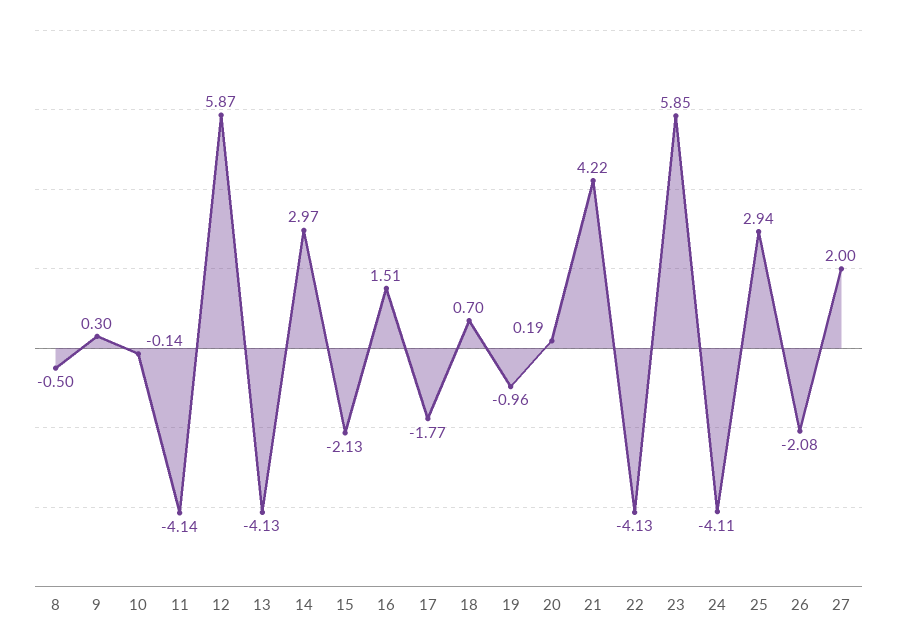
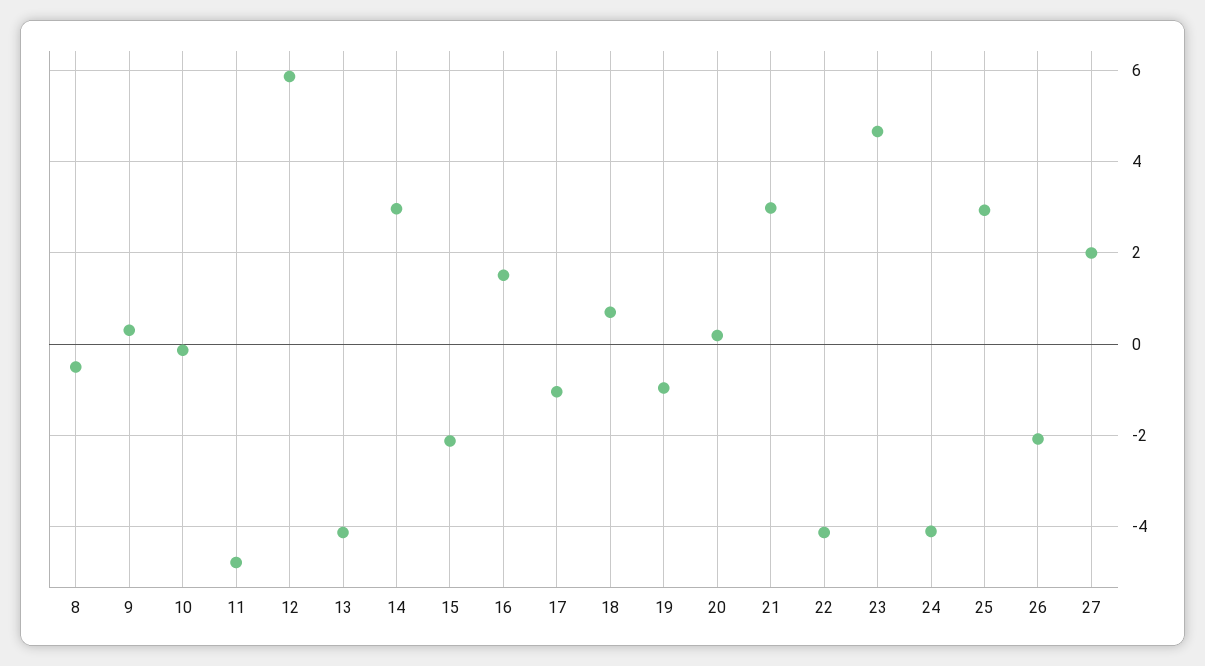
11: -4.14 -> -4.8
17: -1.77 -> -1
21: 4.22 -> 3
23: 5.85 -> 4.6

